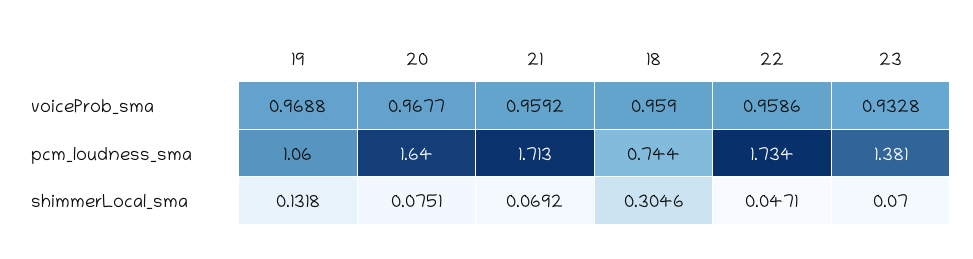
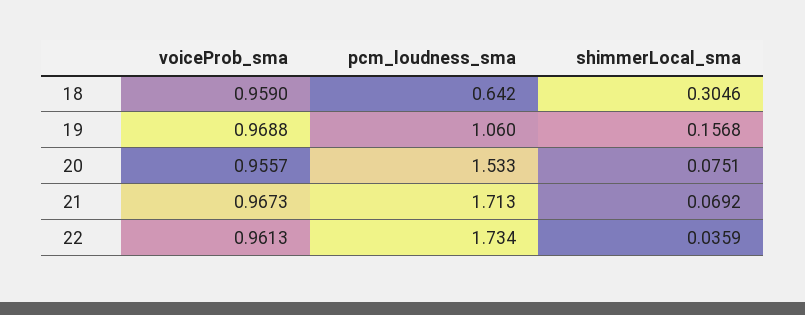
20, voiceProb_sma: 0.9677 -> 0.9557
21, voiceProb_sma: 0.9592 -> 0.9673
22, voiceProb_sma: 0.9586 -> 0.9613
23, voiceProb_sma: 0.9328 -> none
20, pcm_loudness_sma: 1.64 -> 1.533
18, pcm_loudness_sma: 0.744 -> 0.642
23, pcm_loudness_sma: 1.381 -> none
19, shimmerLocal_sma: 0.1318 -> 0.1568
22, shimmerLocal_sma: 0.0471 -> 0.0359
23, shimmerLocal_sma: 0.07 -> none

